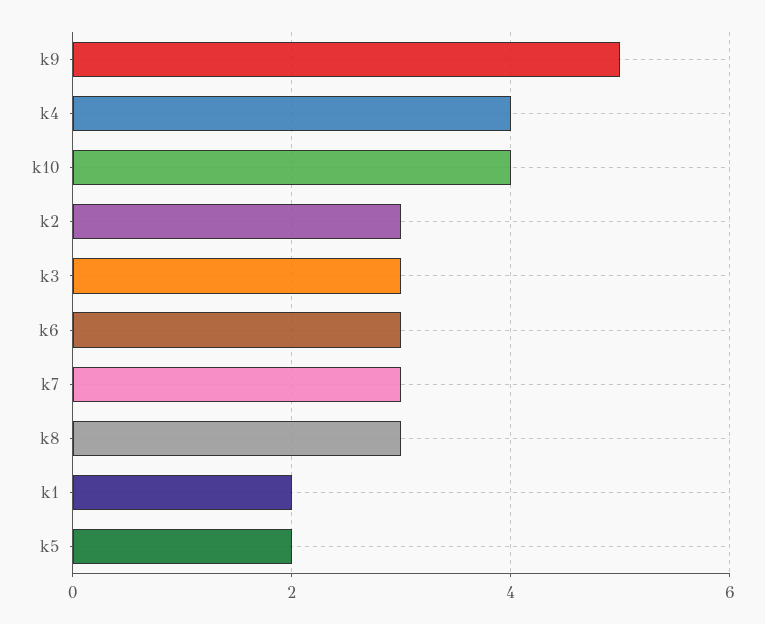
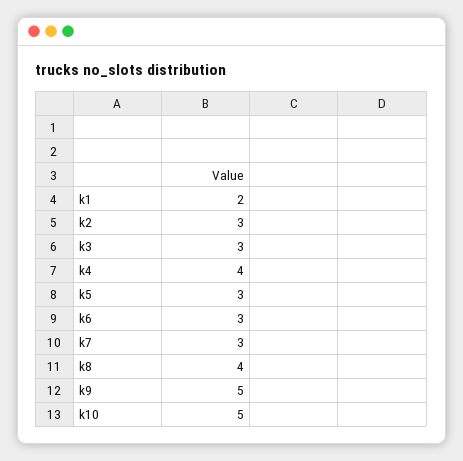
k10: 4 -> 5
k8: 3 -> 4
k5: 2 -> 3

